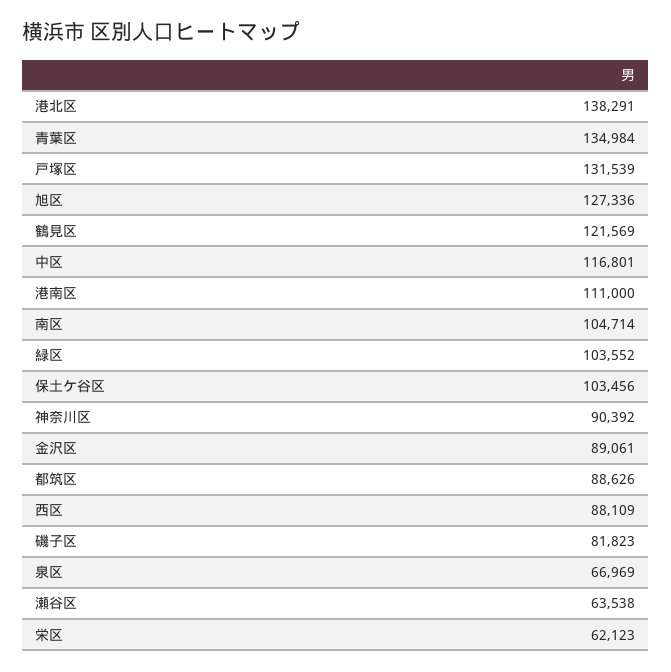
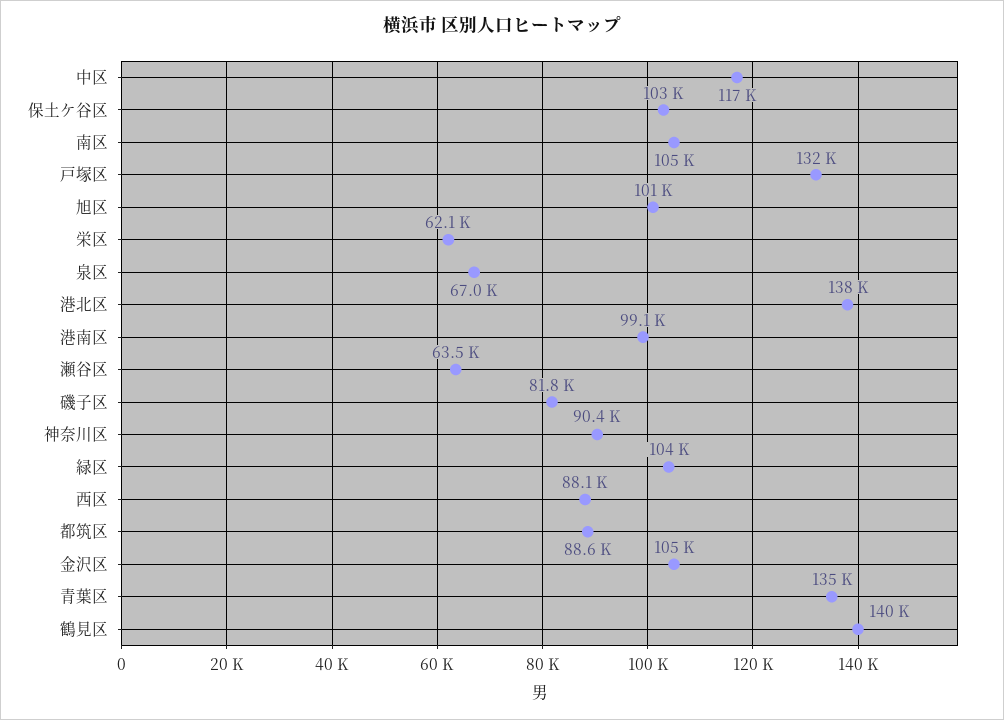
旭区: 127336 -> 101000
鶴見区: 121569 -> 140000
港南区: 111000 -> 99100
金沢区: 89061 -> 105000

